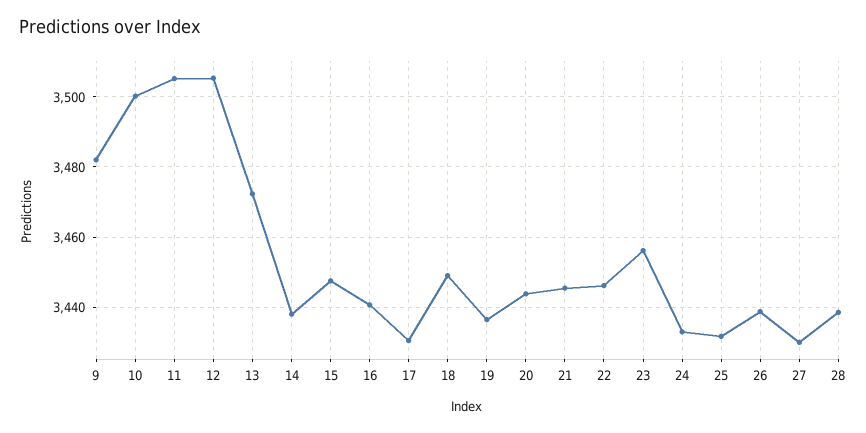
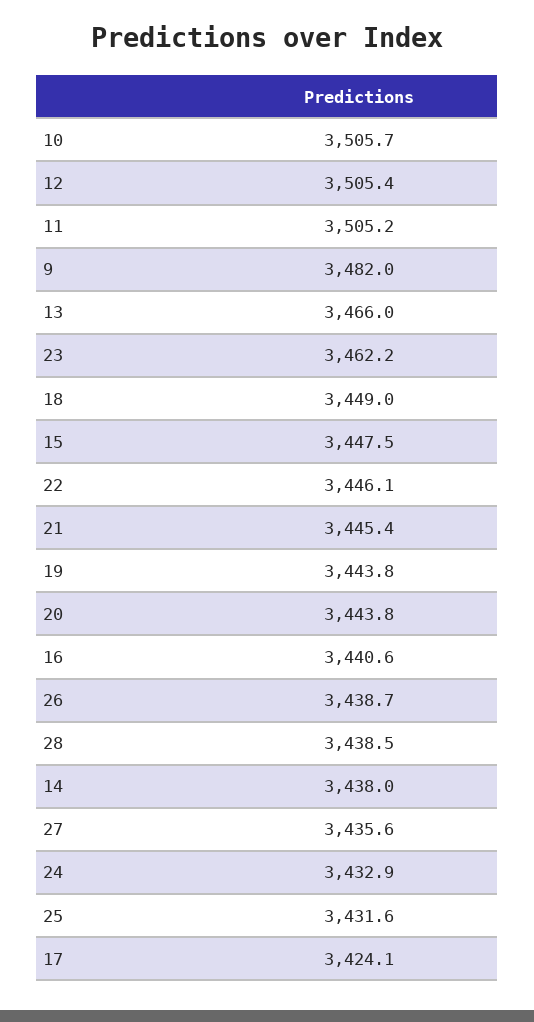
10: 3500 -> 3505.7
13: 3472 -> 3466
17: 3430 -> 3424.1
19: 3436 -> 3443.8
23: 3456 -> 3462.2
27: 3430 -> 3435.6

